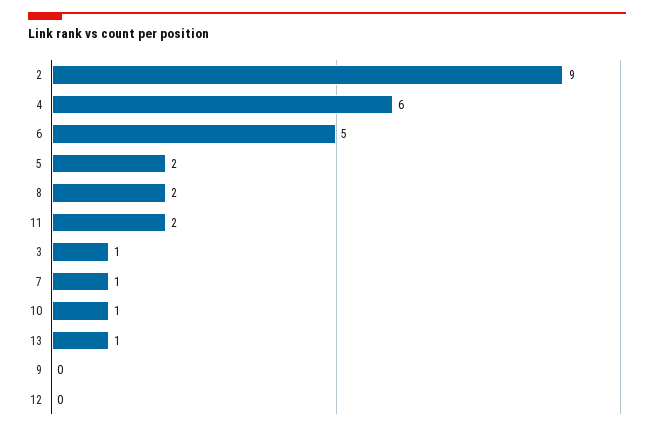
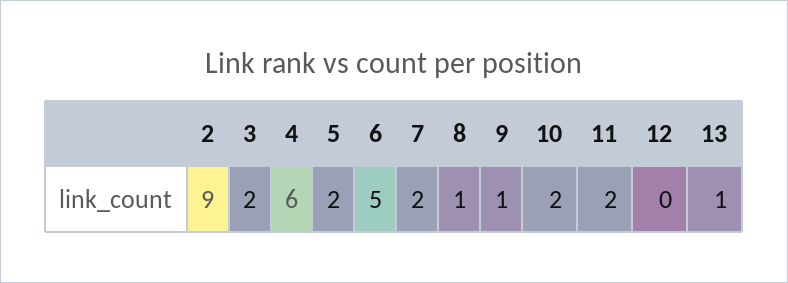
8: 2 -> 1
3: 1 -> 2
7: 1 -> 2
10: 1 -> 2
9: 0 -> 1

